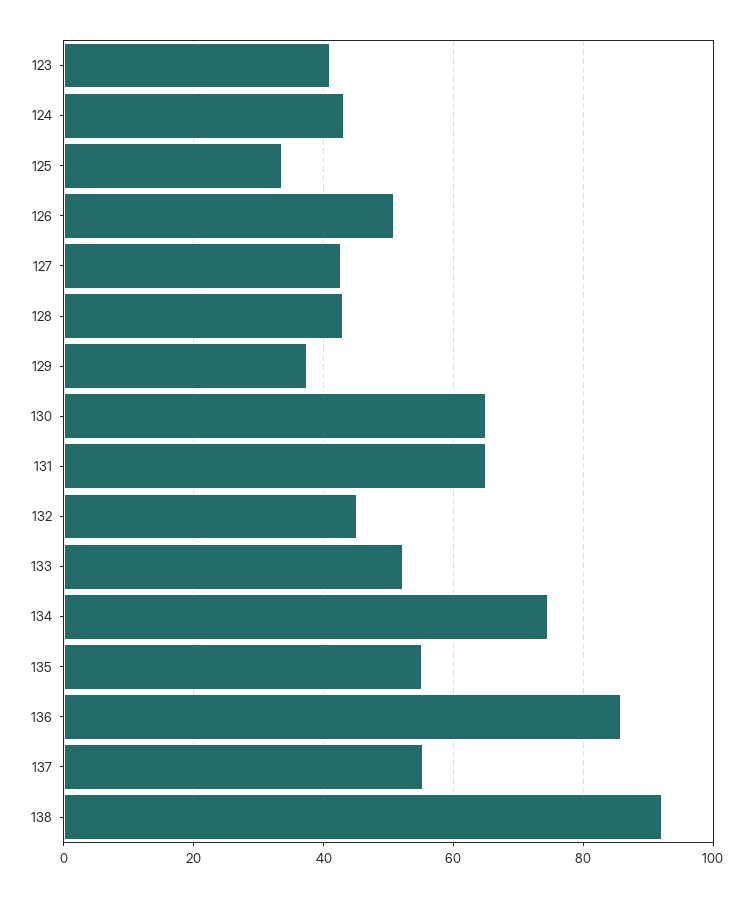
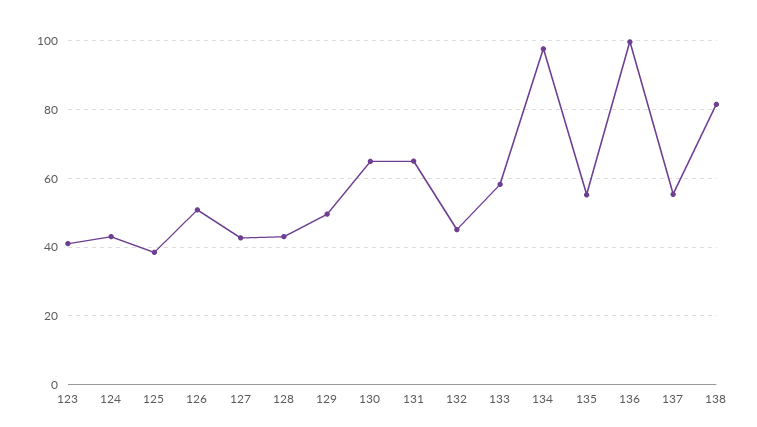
125: 34 -> 38
129: 38 -> 50
133: 52 -> 58
134: 74 -> 98
136: 86 -> 100
138: 92 -> 82

